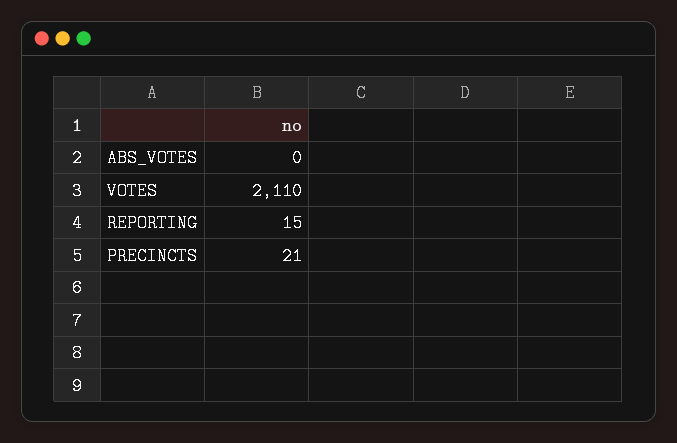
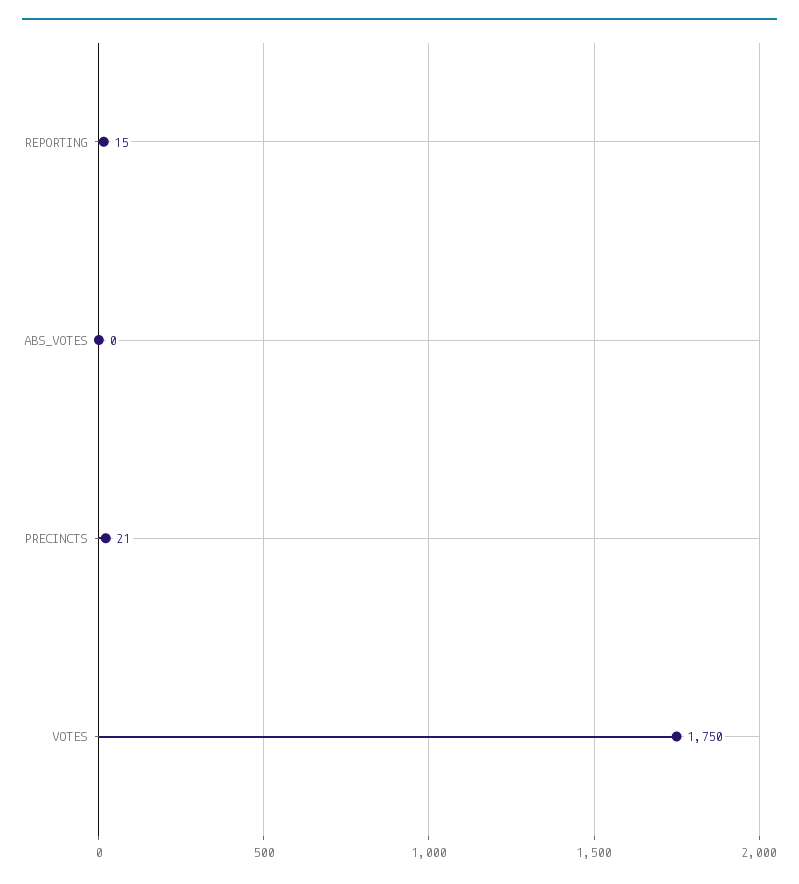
VOTES: 2110 -> 1750

